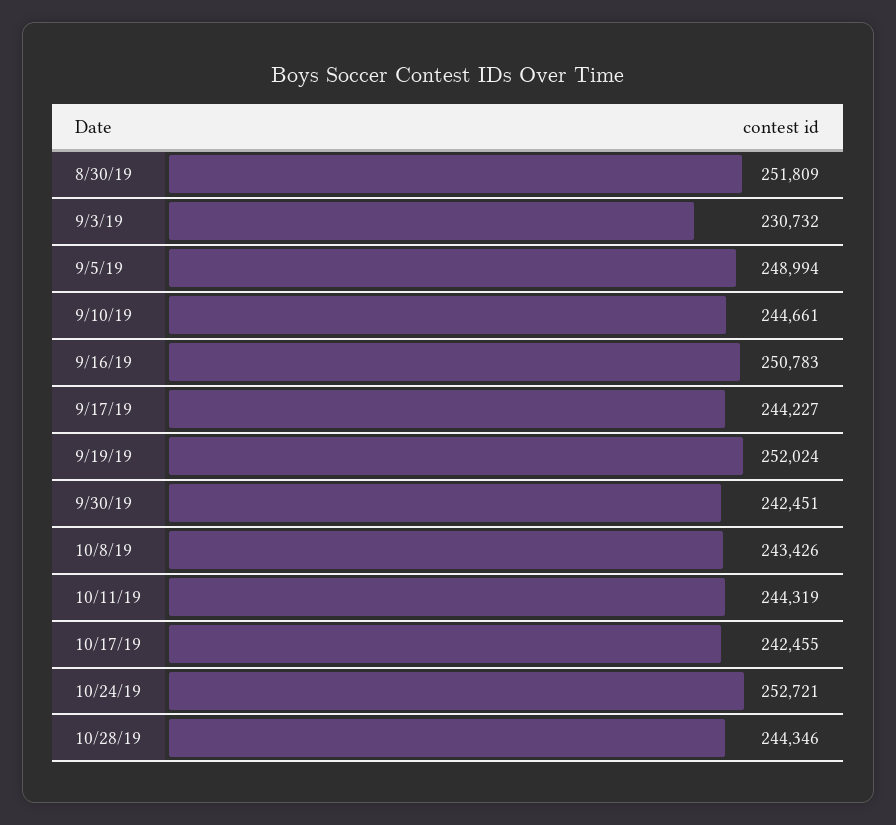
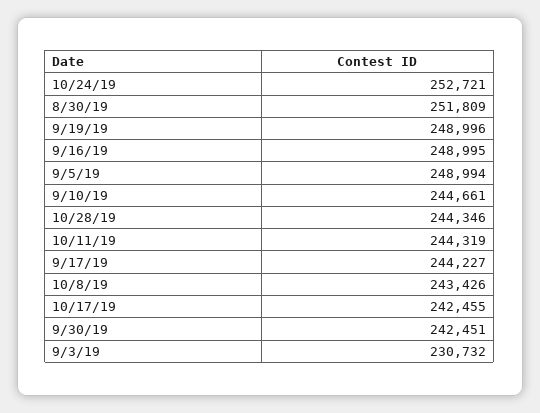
9/16/19: 250783 -> 248995
9/19/19: 252024 -> 248996

